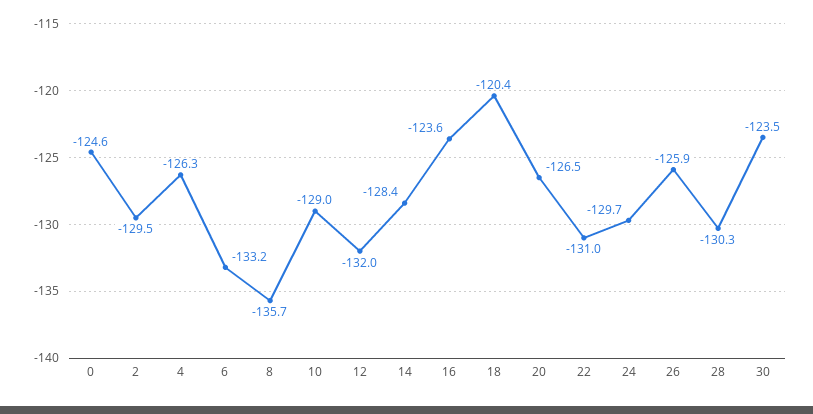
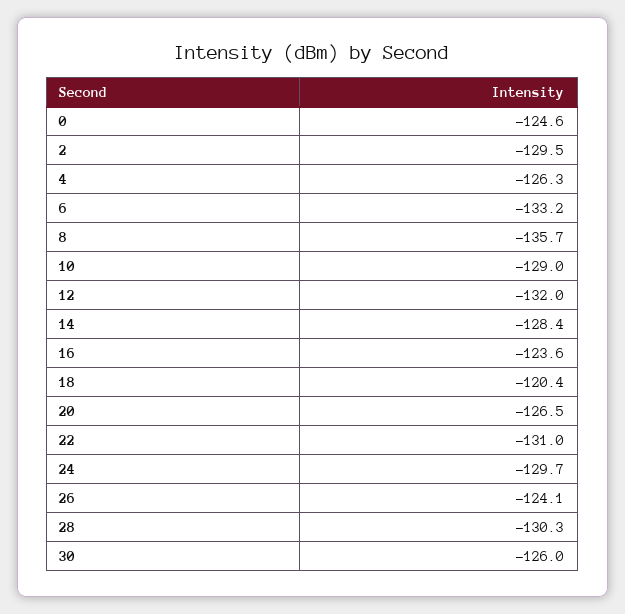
26: -125.9 -> -124.1
30: -123.5 -> -126

